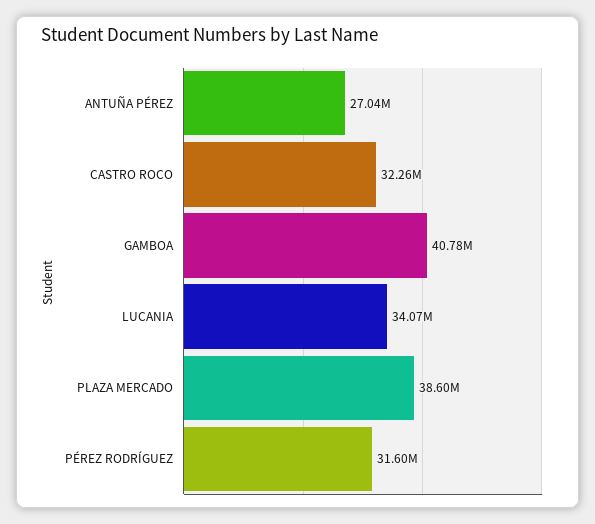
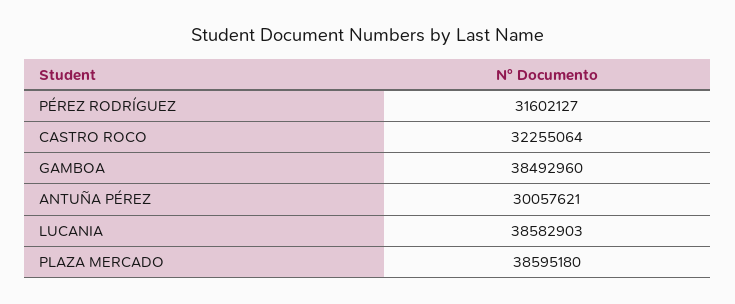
ANTUÑA PÉREZ: 27040000 -> 30057621
GAMBOA: 40780000 -> 38492960
LUCANIA: 34070000 -> 38582903

